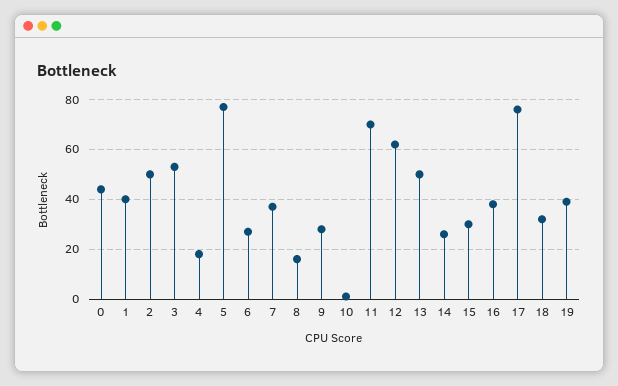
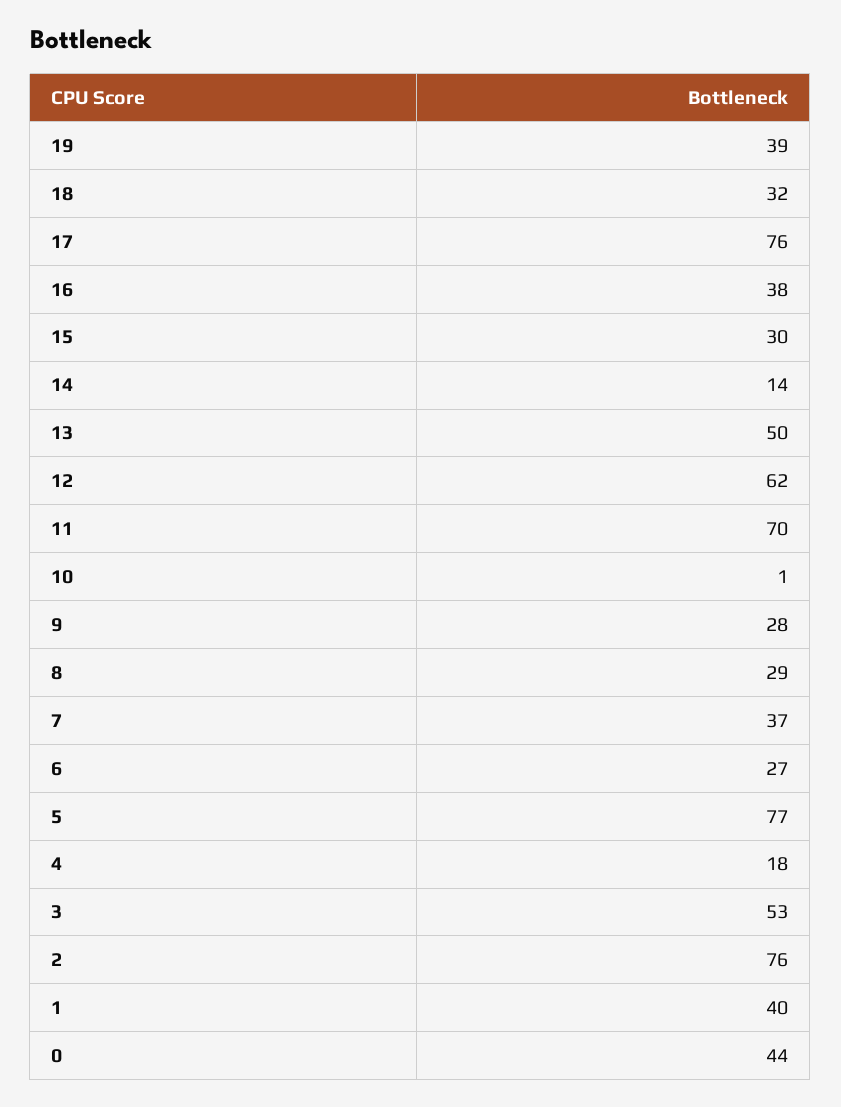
2: 50 -> 76
8: 15 -> 29
14: 25 -> 14

